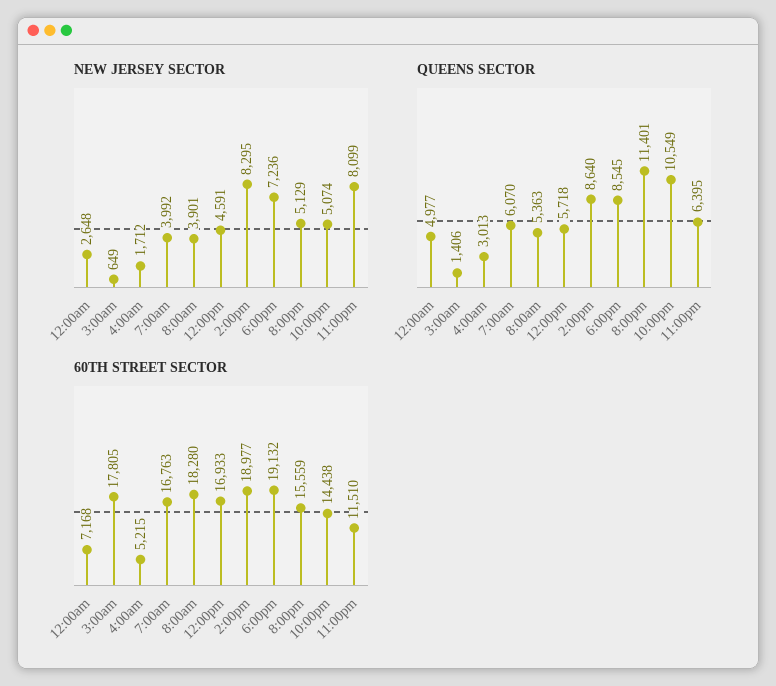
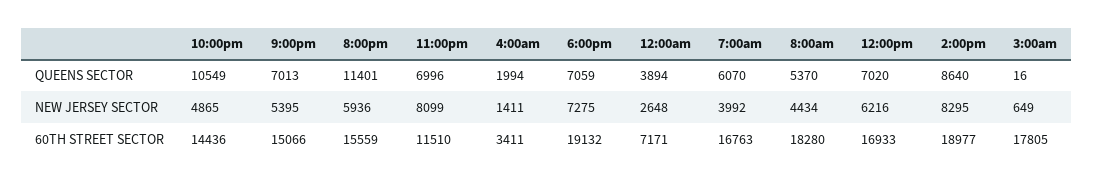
NEW JERSEY SECTOR, 4:00am: 1712 -> 1411
NEW JERSEY SECTOR, 8:00am: 3901 -> 4434
NEW JERSEY SECTOR, 12:00pm: 4591 -> 6216
NEW JERSEY SECTOR, 6:00pm: 7236 -> 7275
NEW JERSEY SECTOR, 8:00pm: 5129 -> 5936
NEW JERSEY SECTOR, 10:00pm: 5074 -> 4865
QUEENS SECTOR, 12:00am: 4977 -> 3894
QUEENS SECTOR, 3:00am: 1406 -> 16
QUEENS SECTOR, 4:00am: 3013 -> 1994
QUEENS SECTOR, 8:00am: 5363 -> 5370
QUEENS SECTOR, 12:00pm: 5718 -> 7020
QUEENS SECTOR, 6:00pm: 8545 -> 7059
QUEENS SECTOR, 11:00pm: 6395 -> 6996
60TH STREET SECTOR, 12:00am: 7168 -> 7171
60TH STREET SECTOR, 4:00am: 5215 -> 3411
60TH STREET SECTOR, 10:00pm: 14438 -> 14436
QUEENS SECTOR, 9:00pm: none -> 7013
NEW JERSEY SECTOR, 9:00pm: none -> 5395
60TH STREET SECTOR, 9:00pm: none -> 15066

